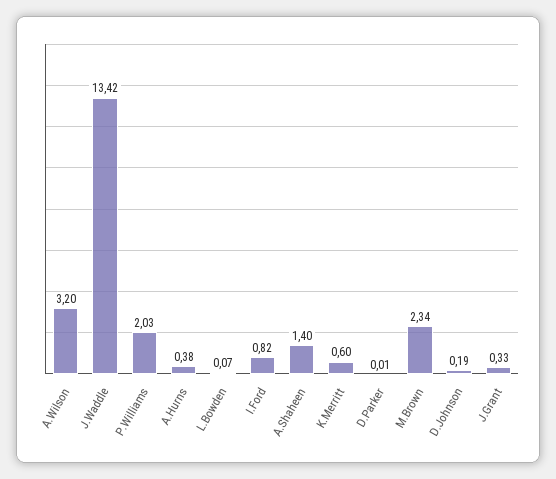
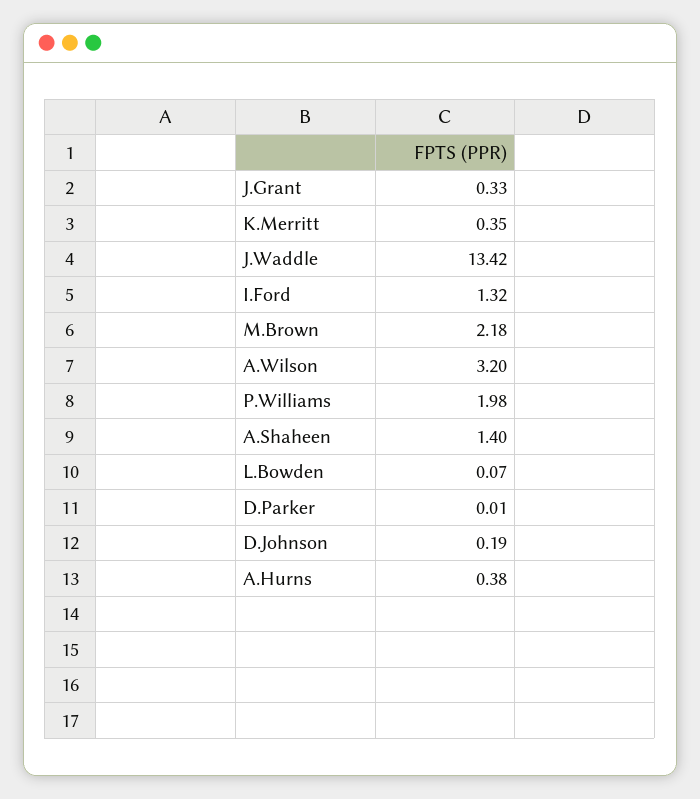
P.Williams: 2.03 -> 1.98
I.Ford: 0.82 -> 1.32
K.Merritt: 0.6 -> 0.35
M.Brown: 2.34 -> 2.18

